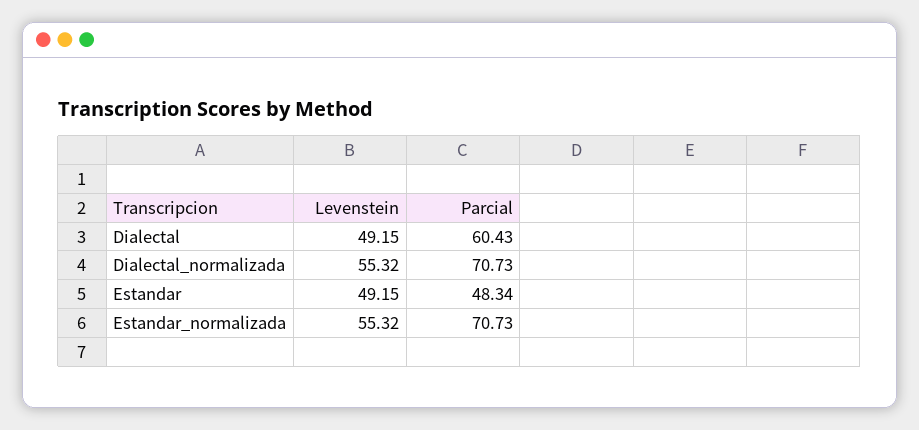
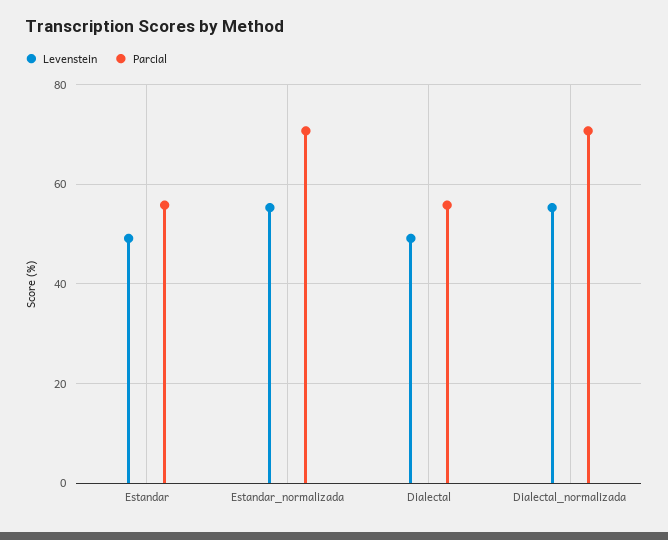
Parcial, Dialectal: 60.43 -> 56
Parcial, Estandar: 48.34 -> 56

